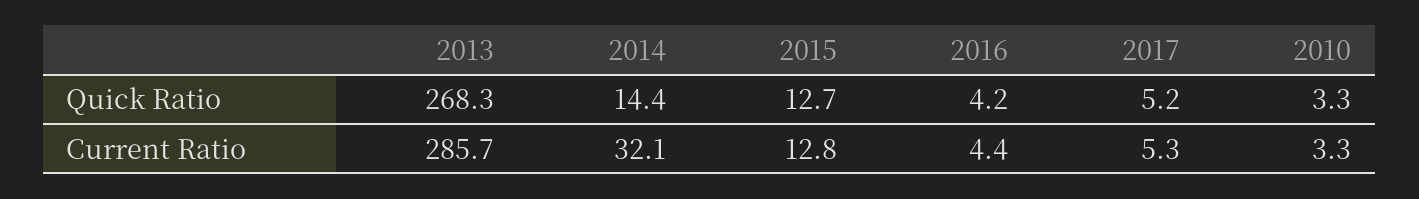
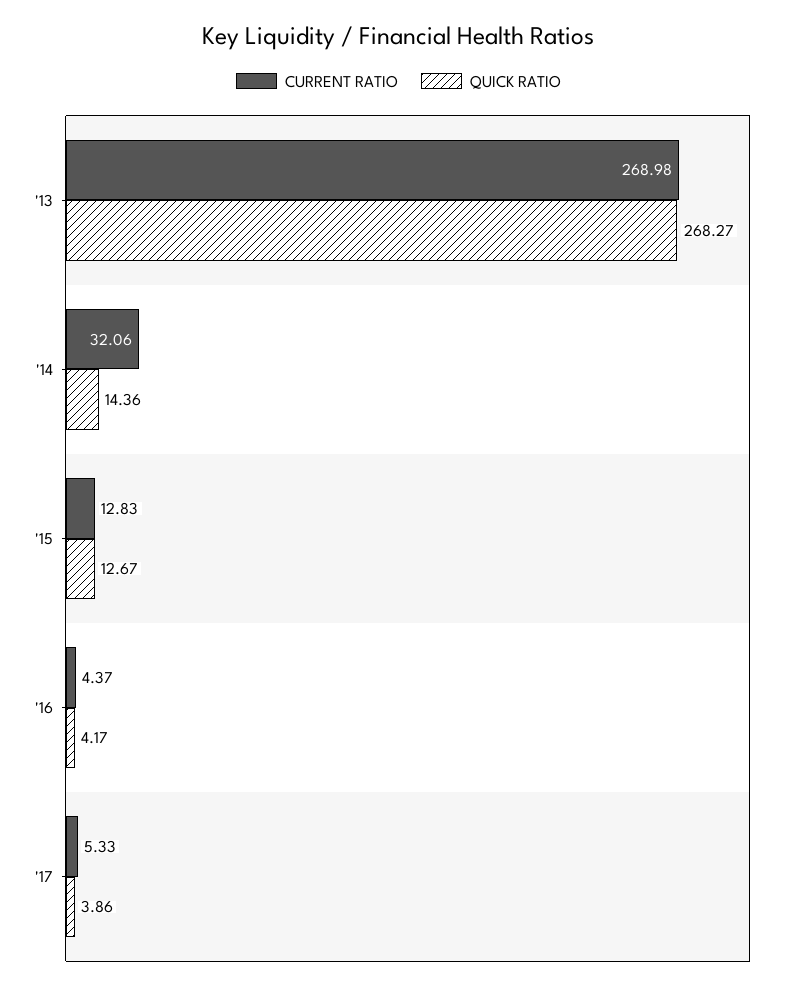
Quick Ratio, 2017: 5.2 -> 3.86
Quick Ratio, 2010: 3.3 -> none
Current Ratio, 2013: 285.7 -> 268.98
Current Ratio, 2010: 3.3 -> none

